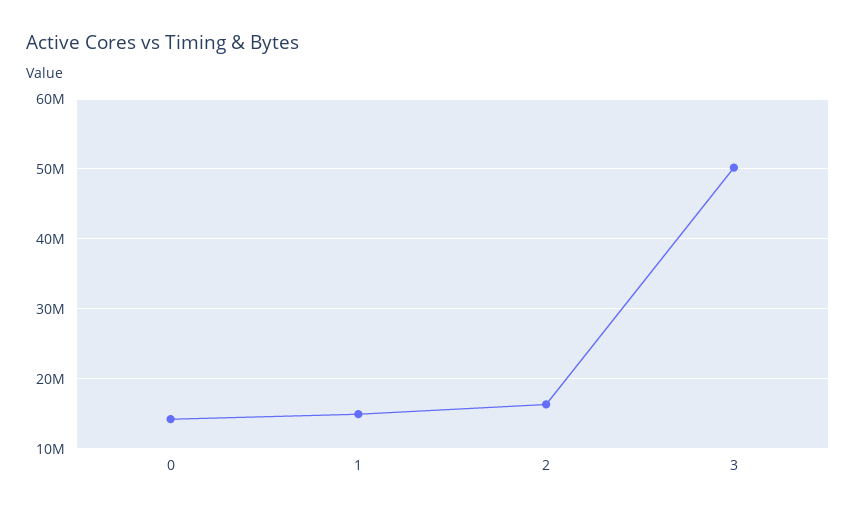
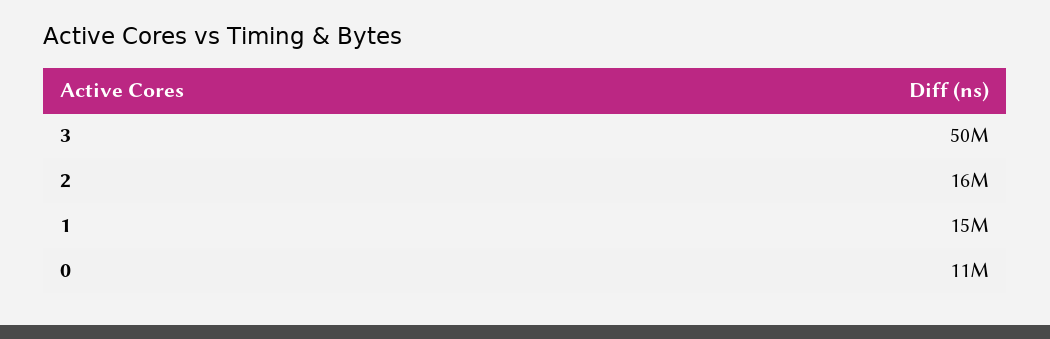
0: 14000000 -> 11000000

